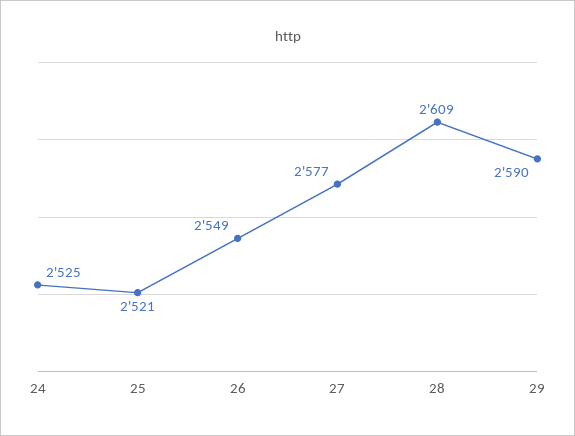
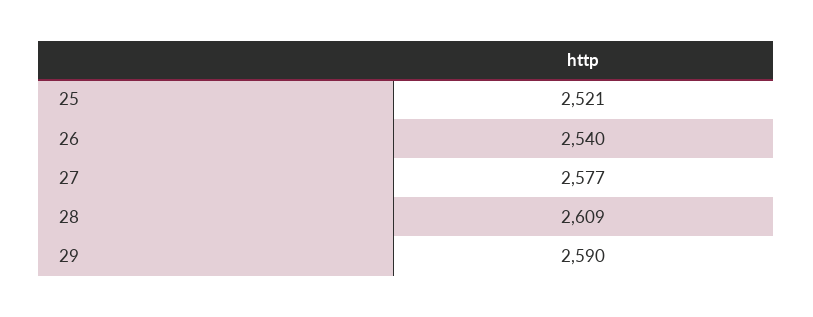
24: 2525 -> none
26: 2549 -> 2540

